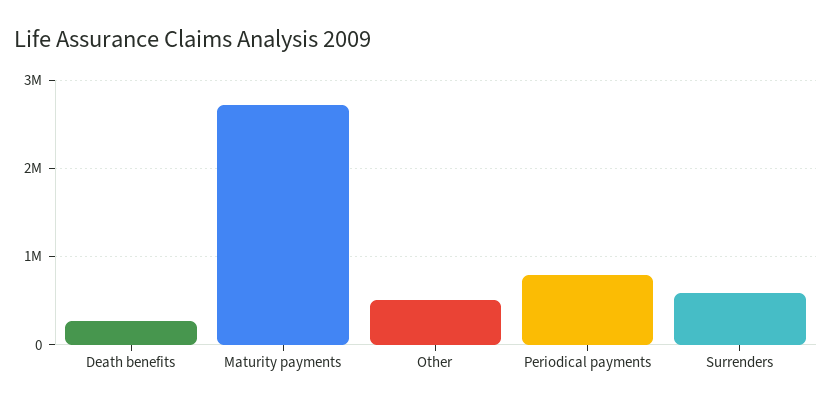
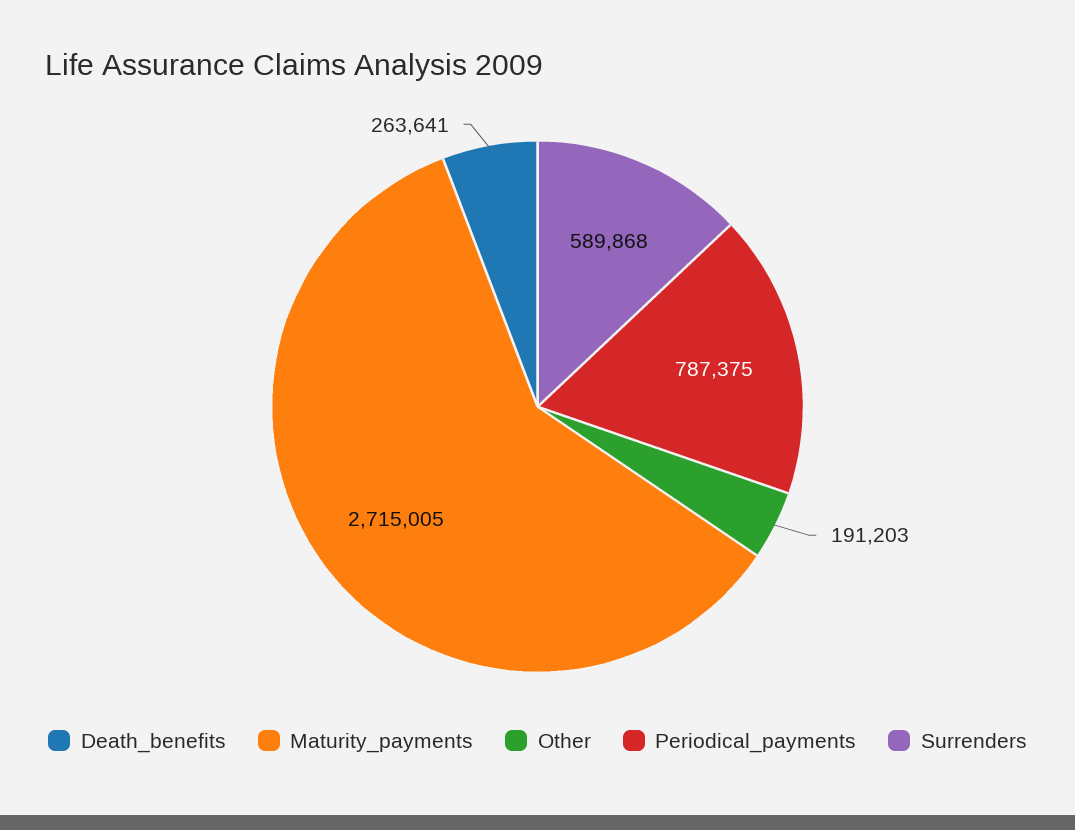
Other: 500000 -> 191203

